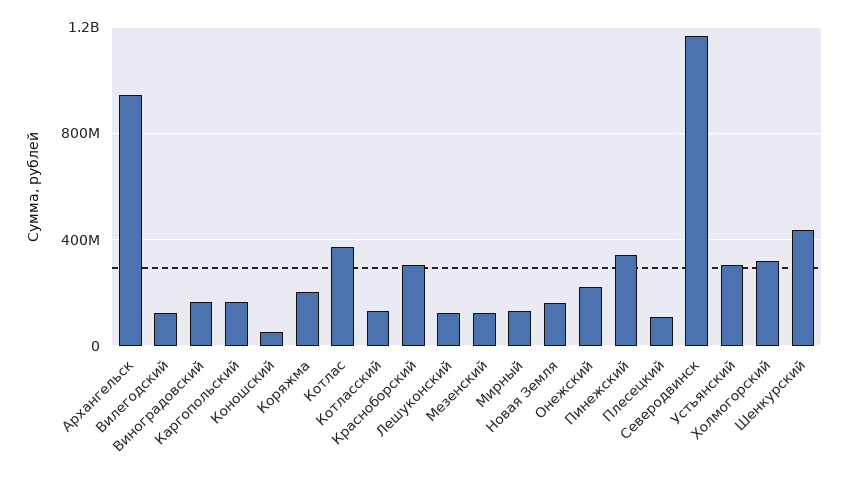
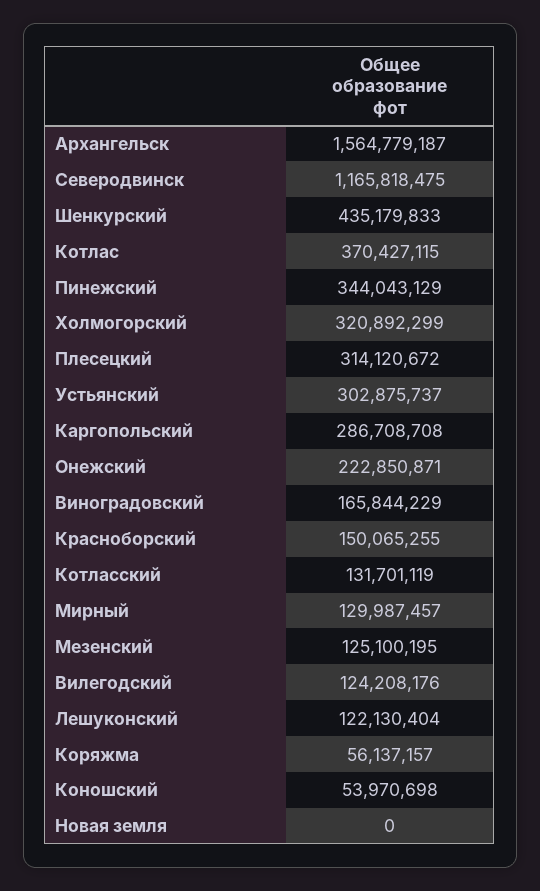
Архангельск: 950000000 -> 1564779187
Каргопольский: 150000000 -> 286708708
Коряжма: 200000000 -> 56137157
Красноборский: 300000000 -> 150065255
Новая Земля: 150000000 -> 0
Плесецкий: 100000000 -> 314120672

